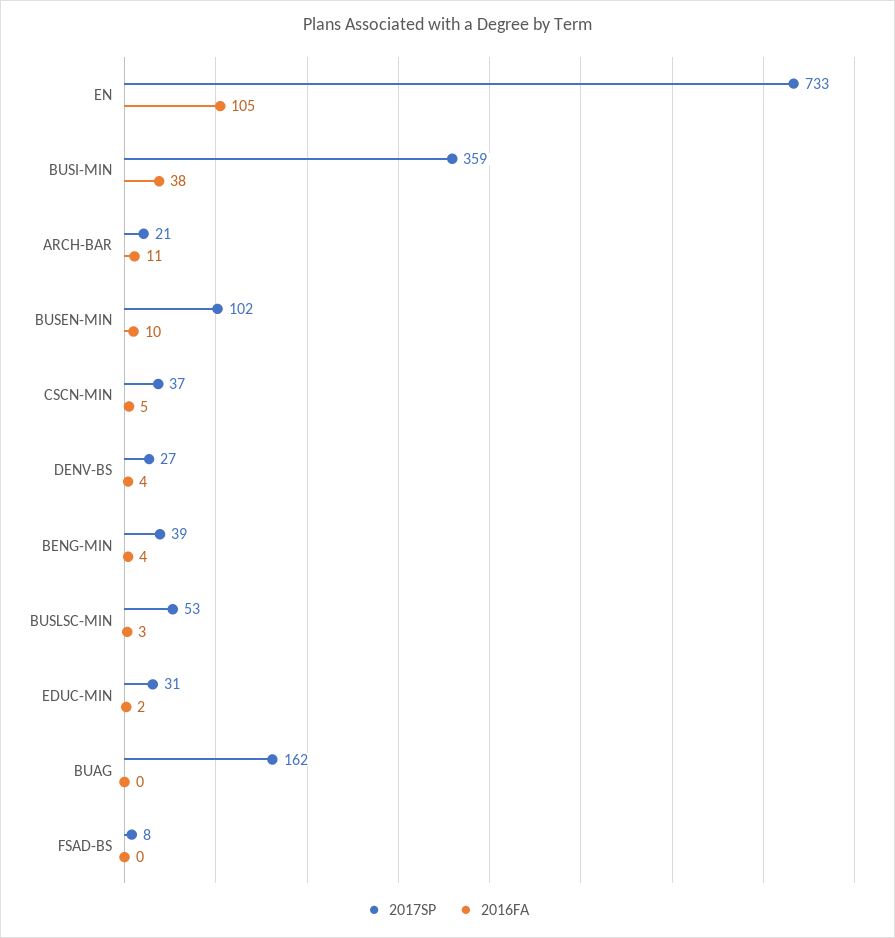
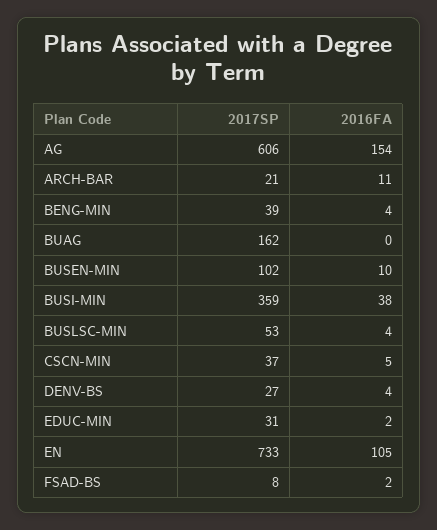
2016FA, BUSLSC-MIN: 3 -> 4
2016FA, FSAD-BS: 0 -> 2
2017SP, AG: none -> 606
2016FA, AG: none -> 154

